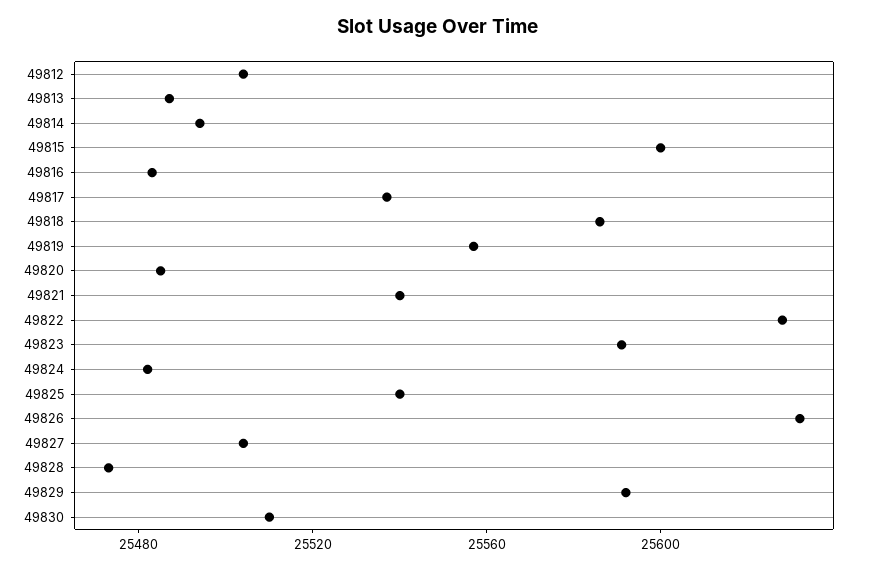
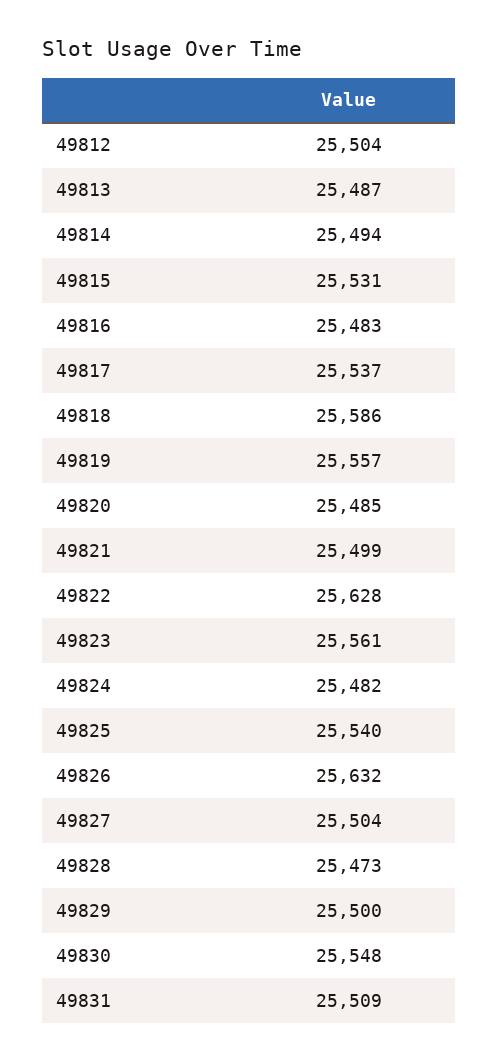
49815: 25600 -> 25531
49821: 25540 -> 25499
49823: 25590 -> 25561
49829: 25590 -> 25500
49830: 25510 -> 25548
49831: none -> 25509

